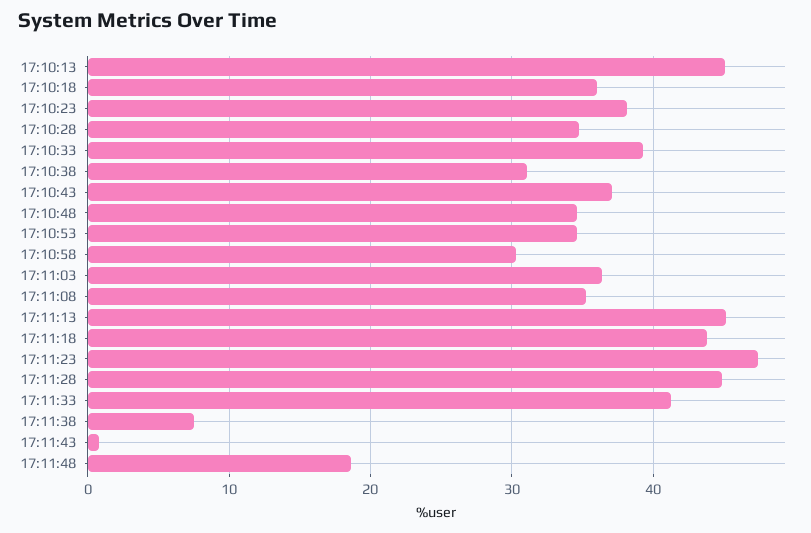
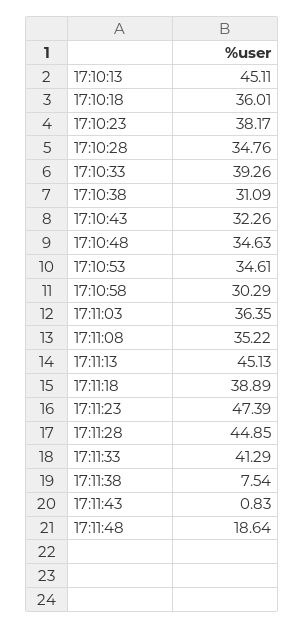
17:10:43: 37 -> 32.26
17:11:18: 44 -> 38.89

